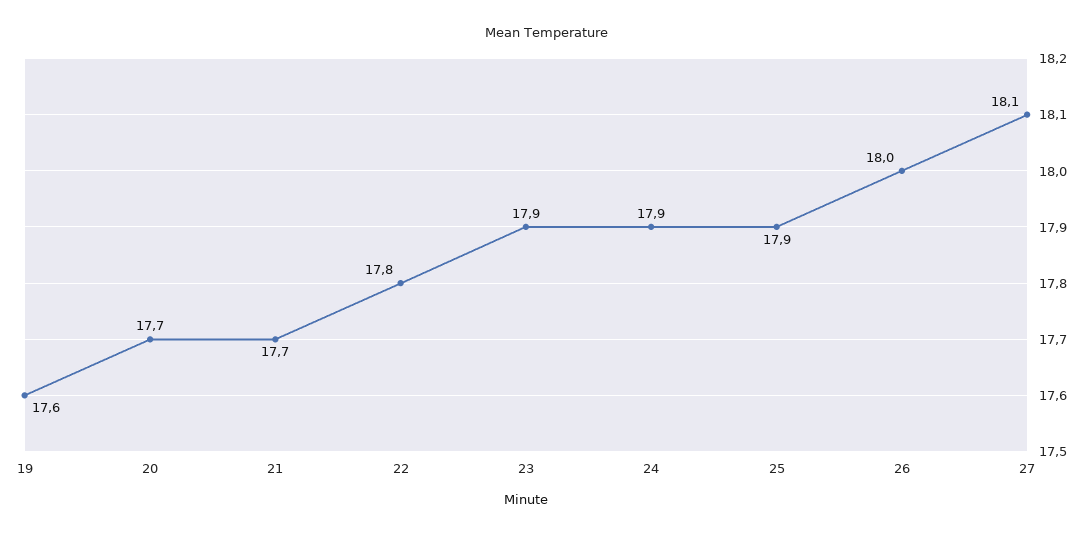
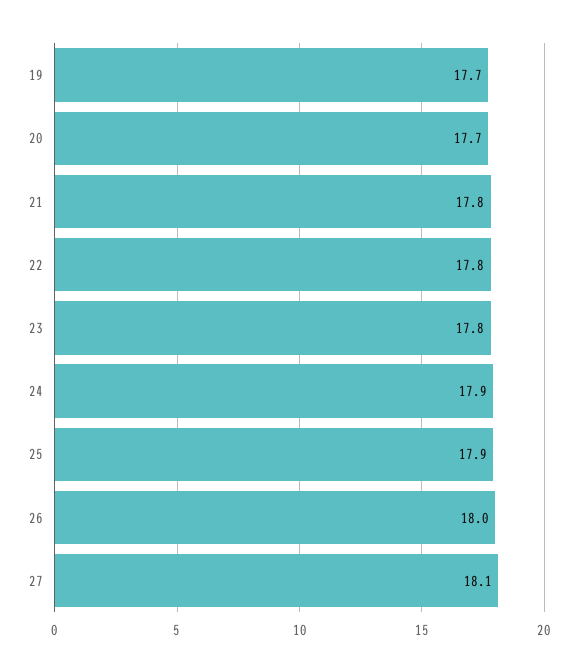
19: 17.6 -> 17.7
21: 17.7 -> 17.8
23: 17.9 -> 17.8

